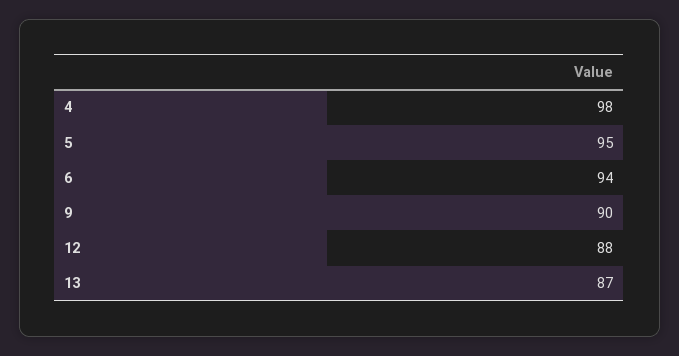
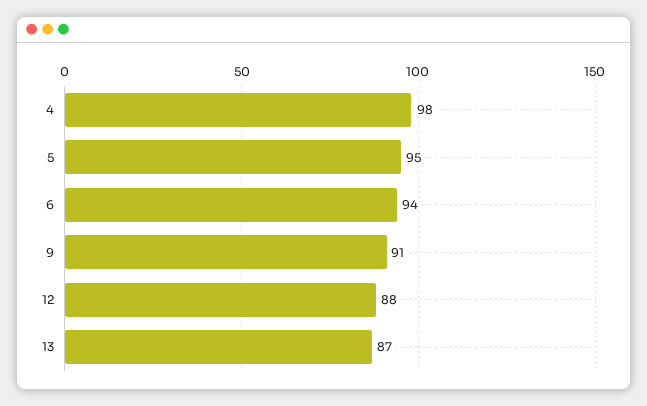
9: 90 -> 91

